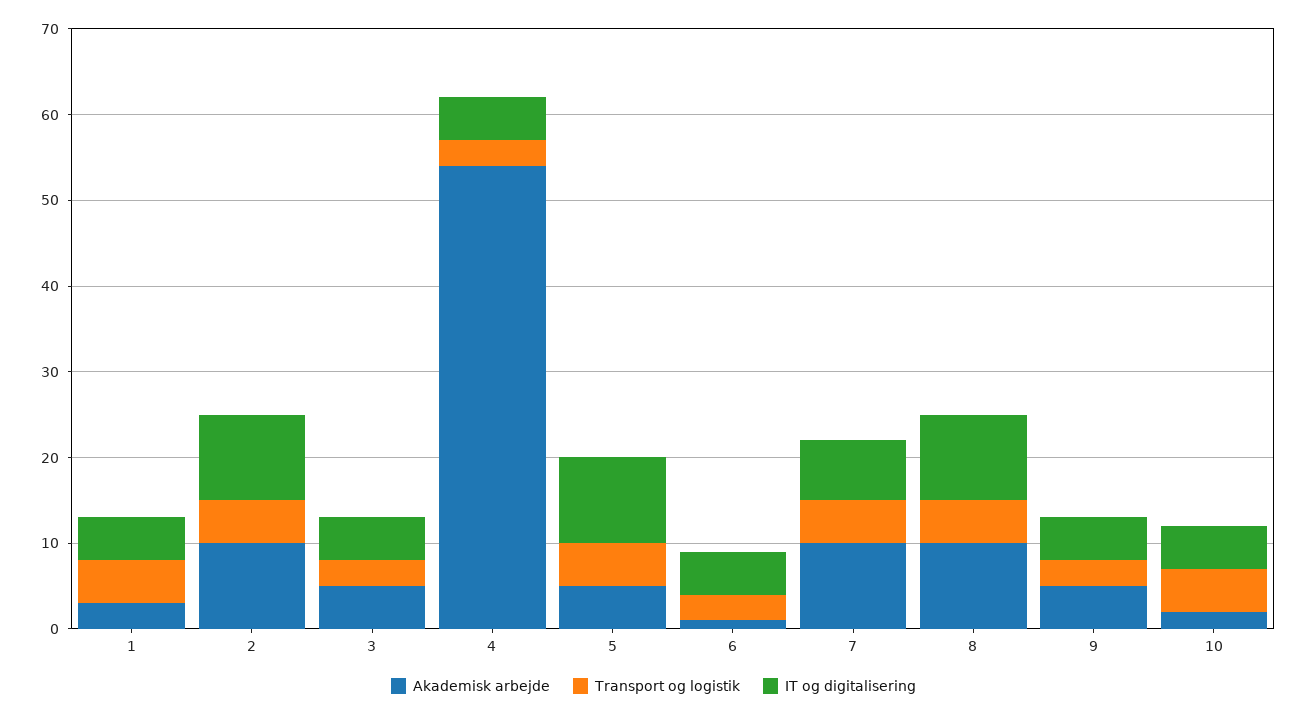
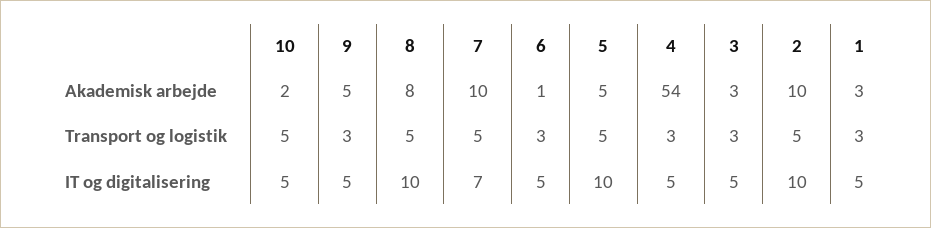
Transport og logistik, 1: 5 -> 3
Akademisk arbejde, 3: 5 -> 3
Akademisk arbejde, 8: 10 -> 8

